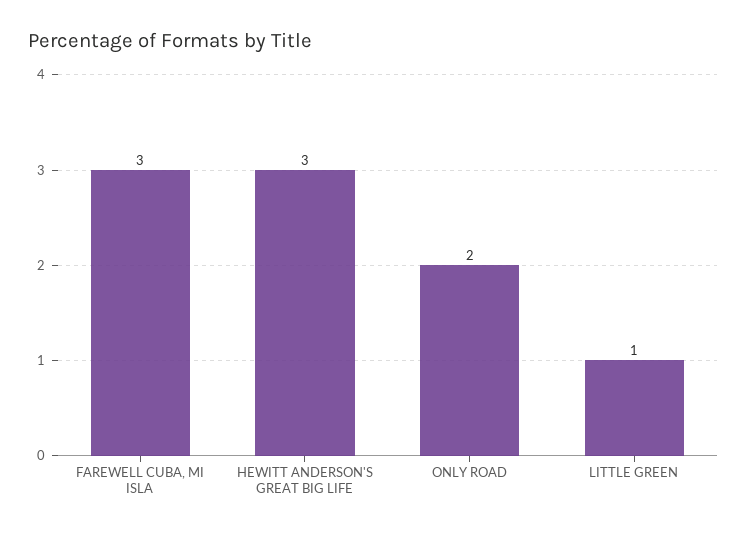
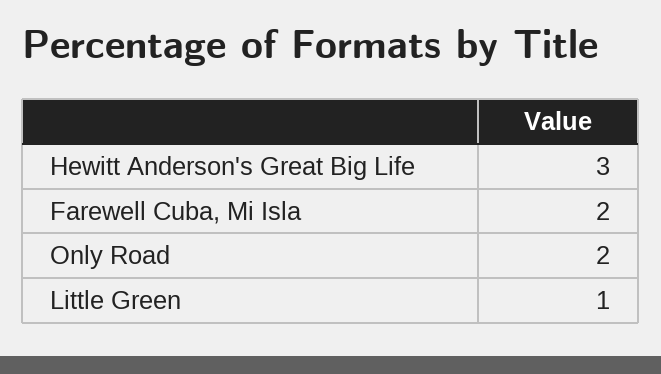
FAREWELL CUBA, MI ISLA: 3 -> 2

